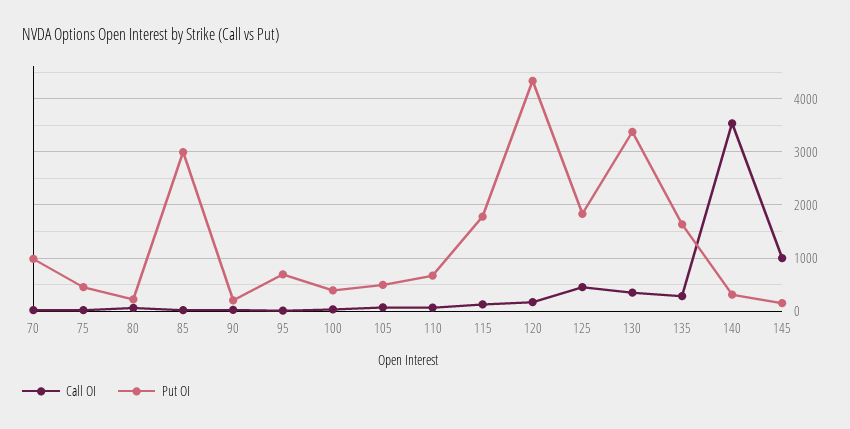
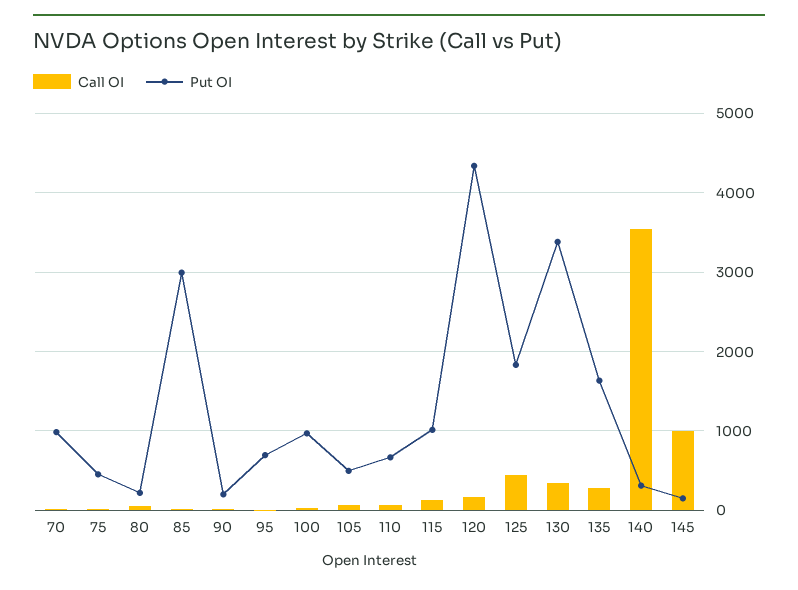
Put OI, 100: 400 -> 1000
Put OI, 115: 1800 -> 1000

